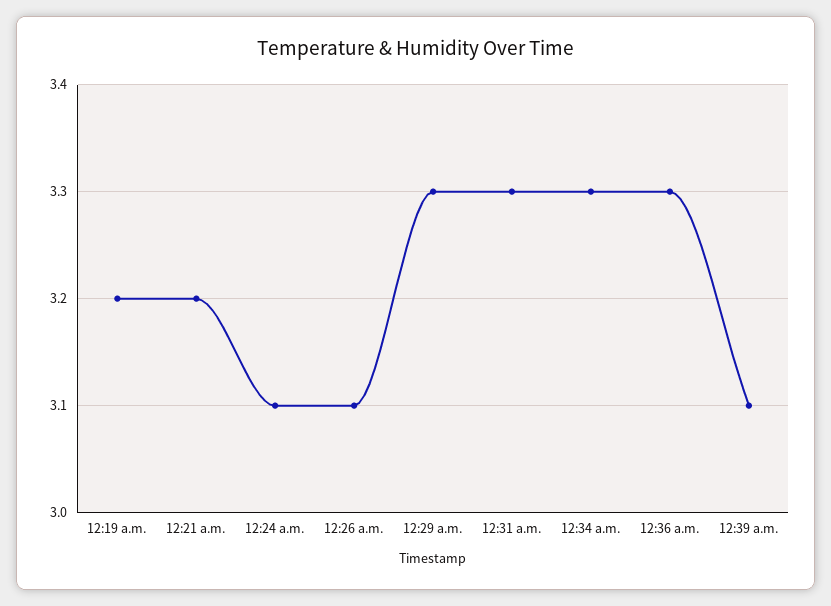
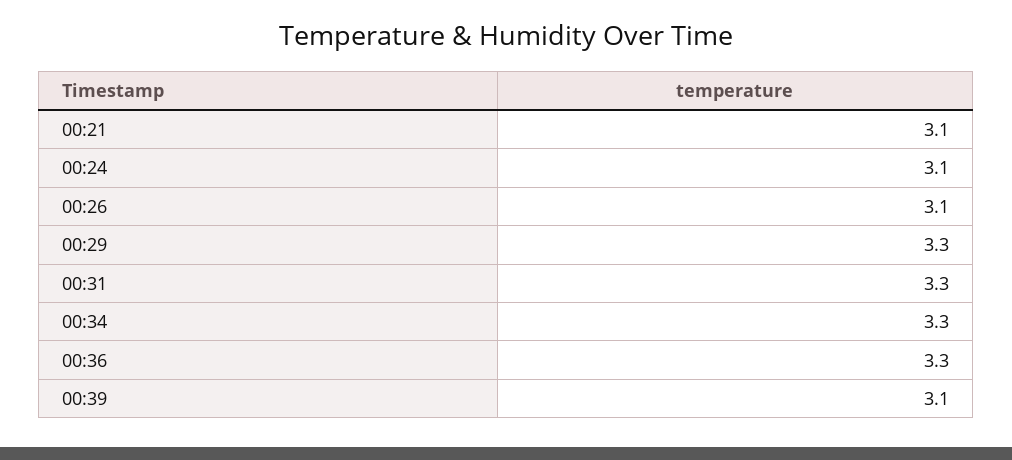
12:19 a.m.: 3.2 -> none
12:21 a.m.: 3.2 -> 3.1

